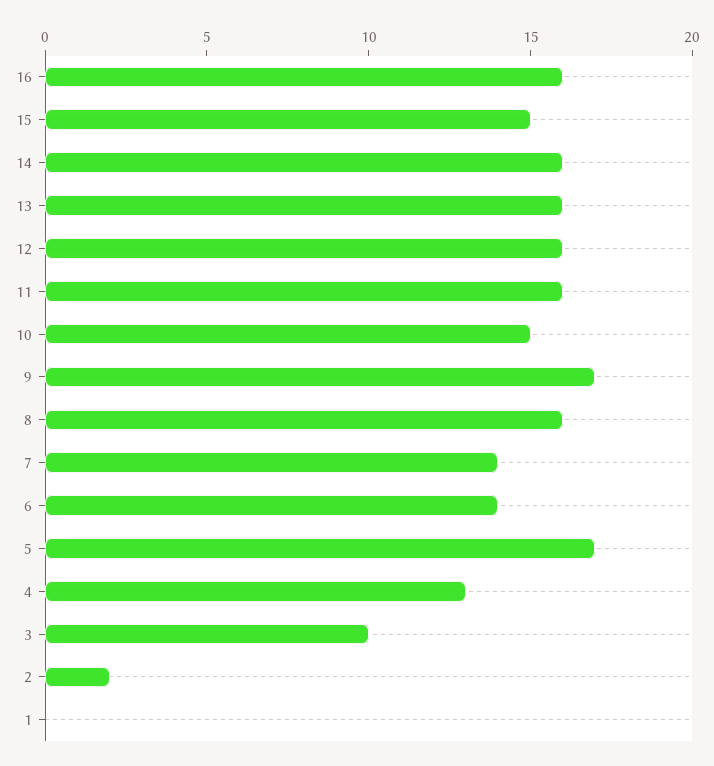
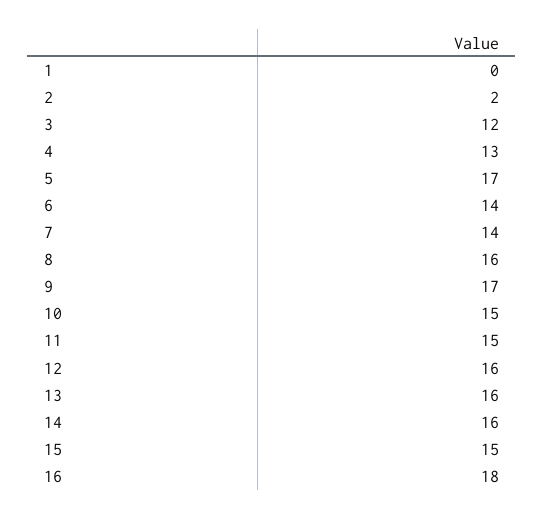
16: 16 -> 18
11: 16 -> 15
3: 10 -> 12

